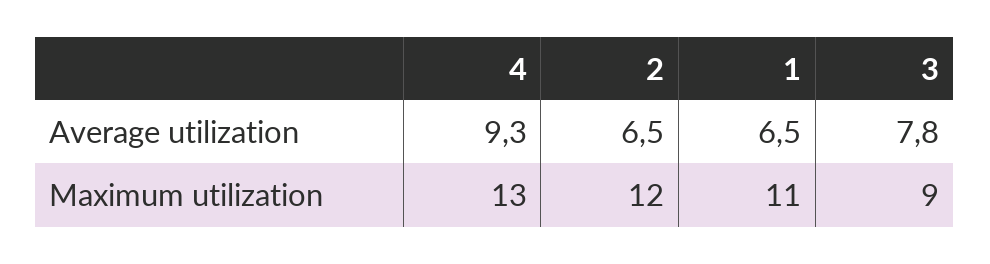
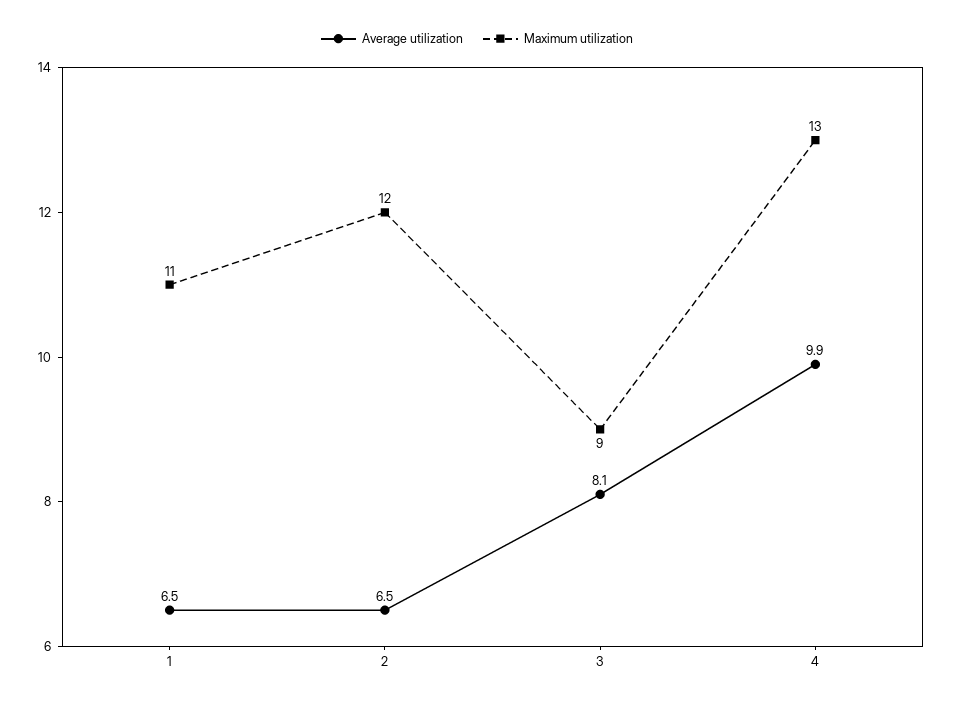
Average utilization, 4: 9.3 -> 9.9
Average utilization, 3: 7.8 -> 8.1

